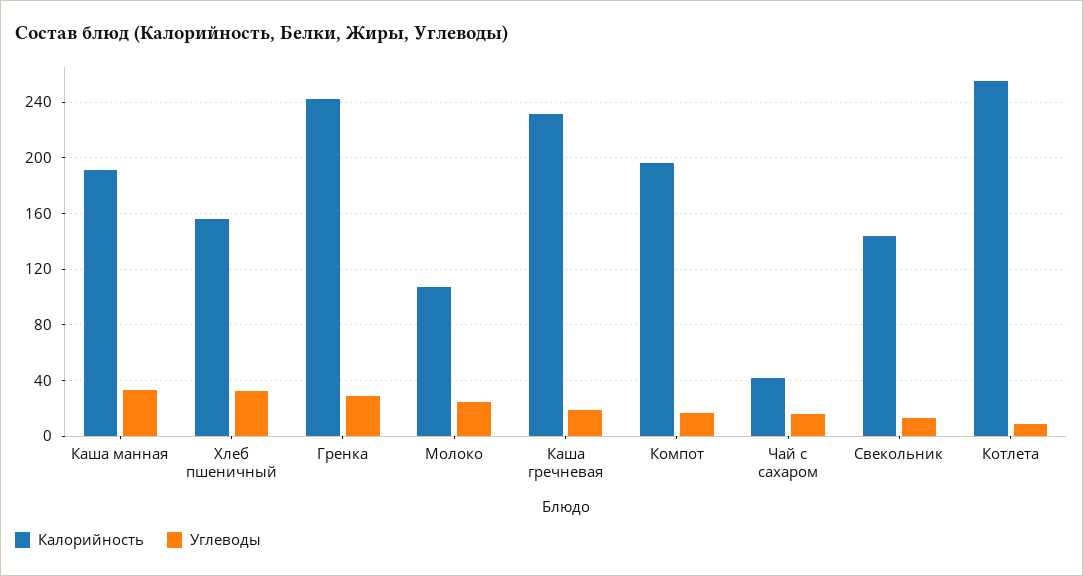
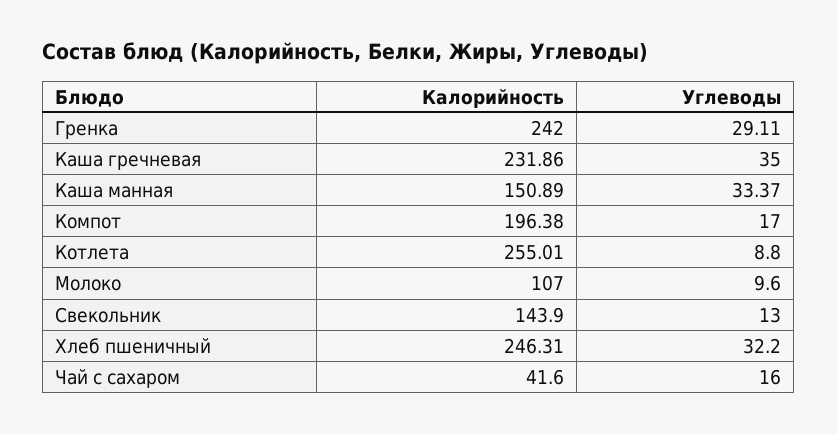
Калорийность, Каша манная: 190 -> 150.89
Калорийность, Хлеб пшеничный: 155 -> 246.31
Углеводы, Молоко: 25 -> 9.6
Углеводы, Каша гречневая: 20 -> 35

